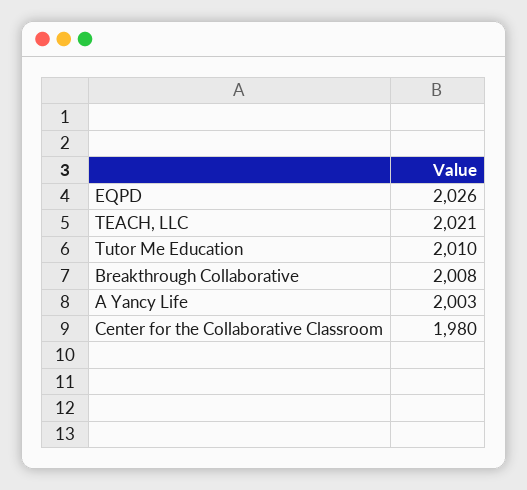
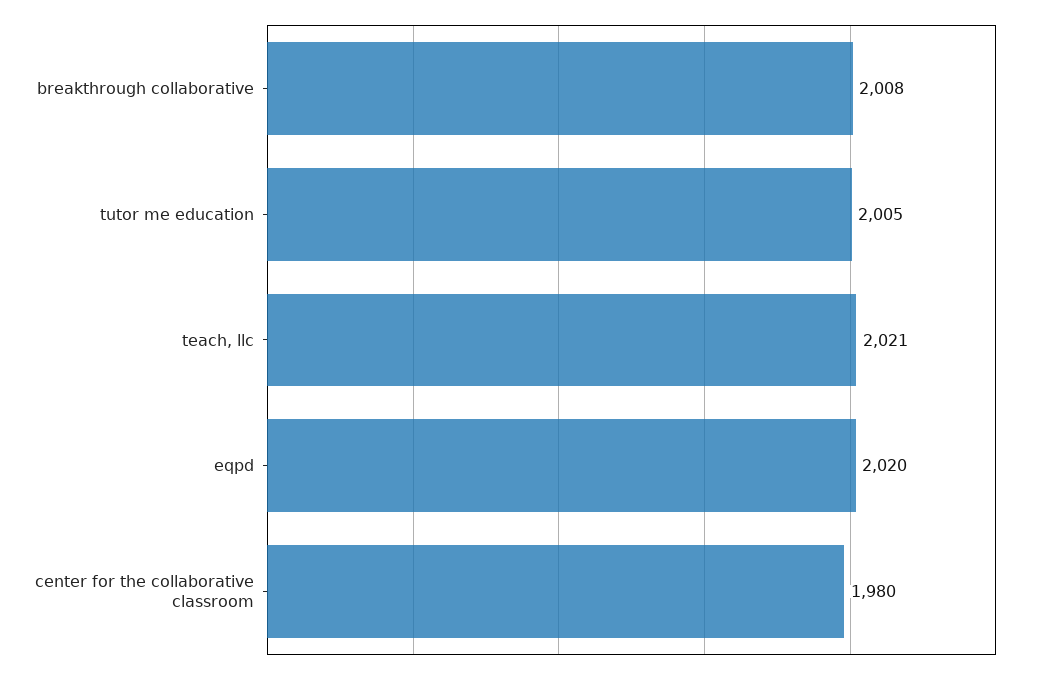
EQPD: 2026 -> 2020
Tutor Me Education: 2010 -> 2005
A Yancy Life: 2003 -> none

